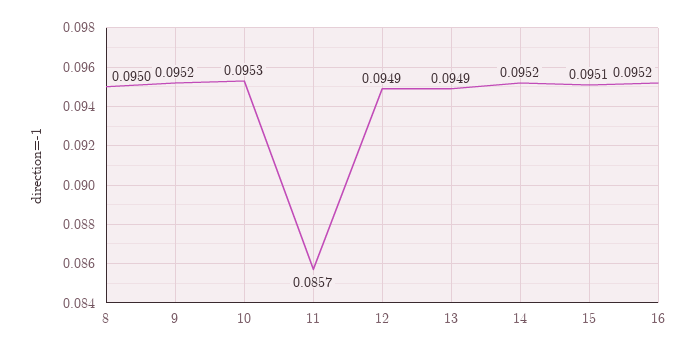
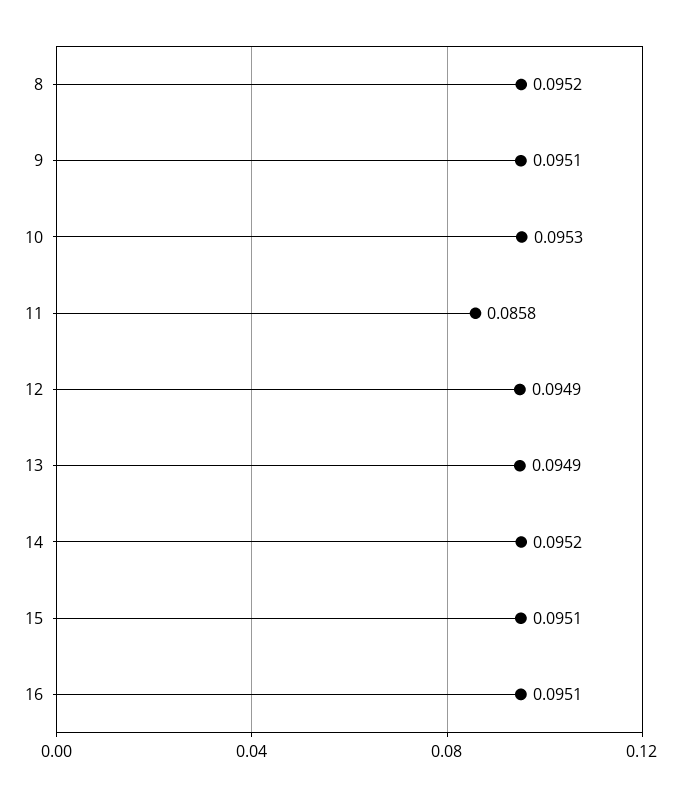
8: 0.095 -> 0.0952
9: 0.0952 -> 0.0951
11: 0.0857 -> 0.0858
16: 0.0952 -> 0.0951

